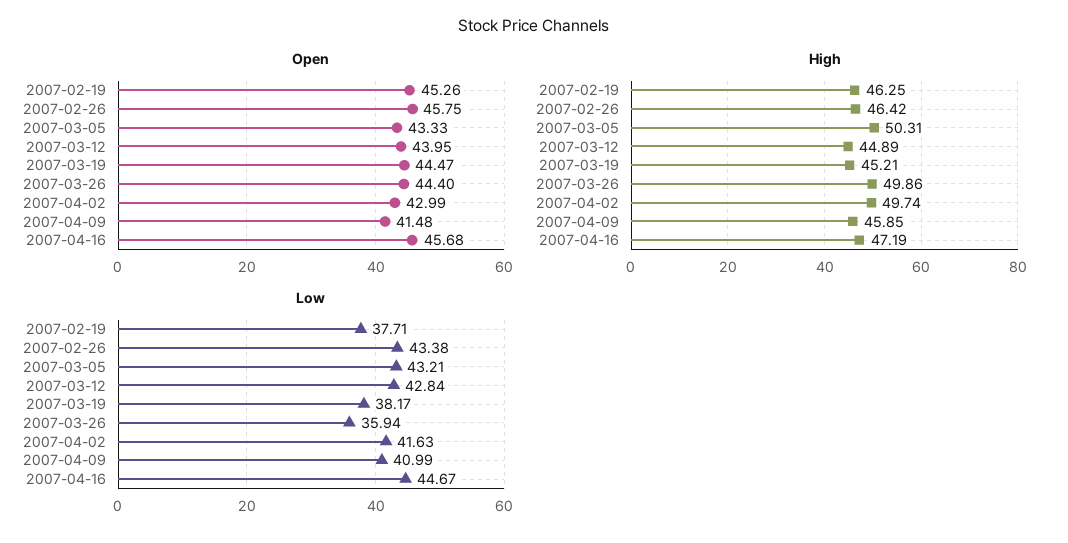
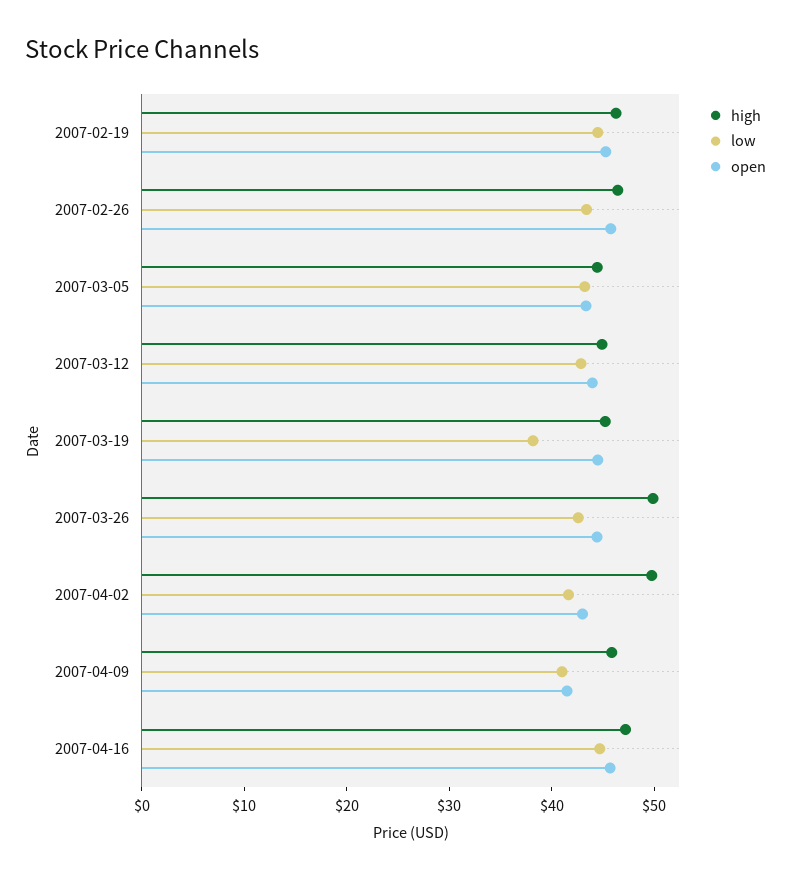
High, 2007-03-05: 50.31 -> 44
Low, 2007-02-19: 37.71 -> 44
Low, 2007-03-26: 35.94 -> 42

